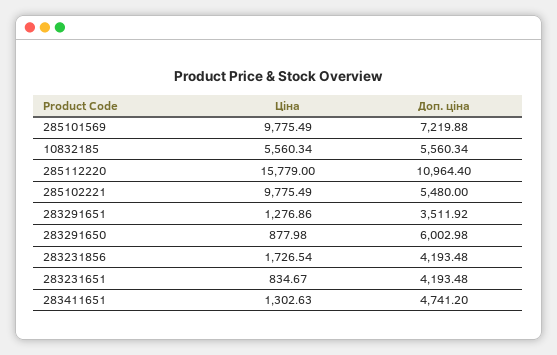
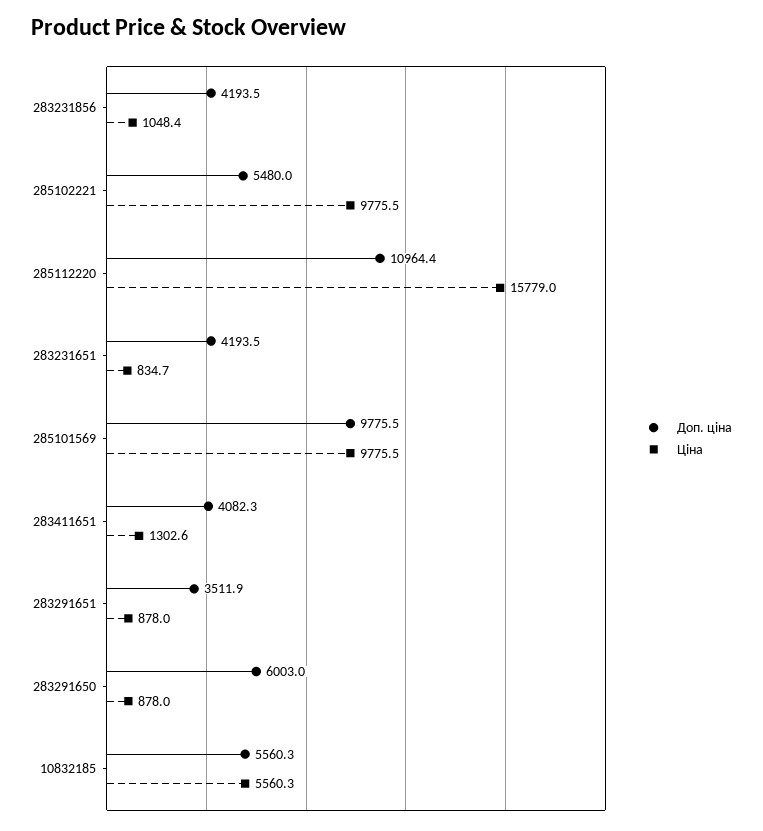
Доп. ціна, 285101569: 7219.88 -> 9775.5
Ціна, 283291651: 1276.86 -> 878
Ціна, 283231856: 1726.54 -> 1048.4
Доп. ціна, 283411651: 4741.2 -> 4082.3

